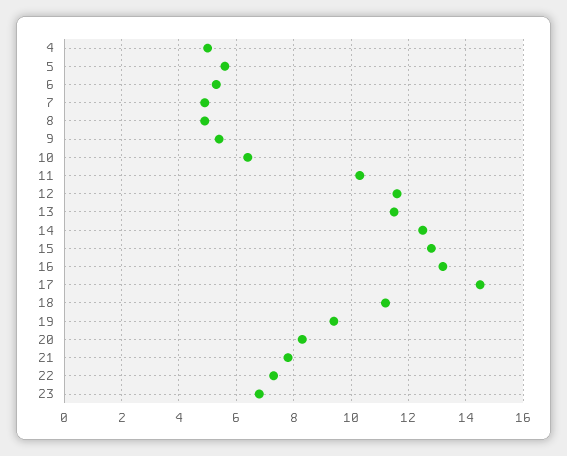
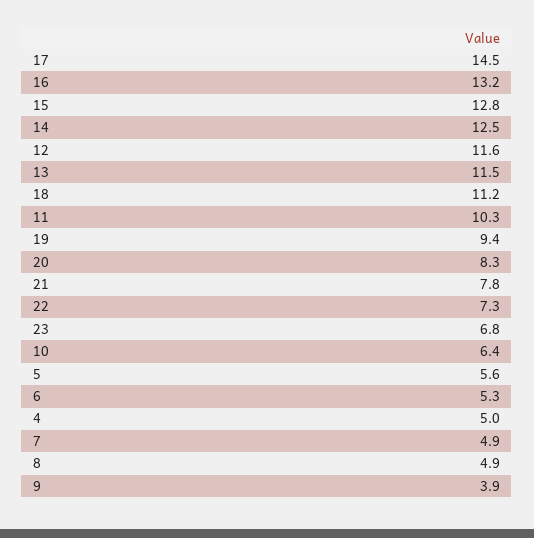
9: 5.5 -> 3.9

